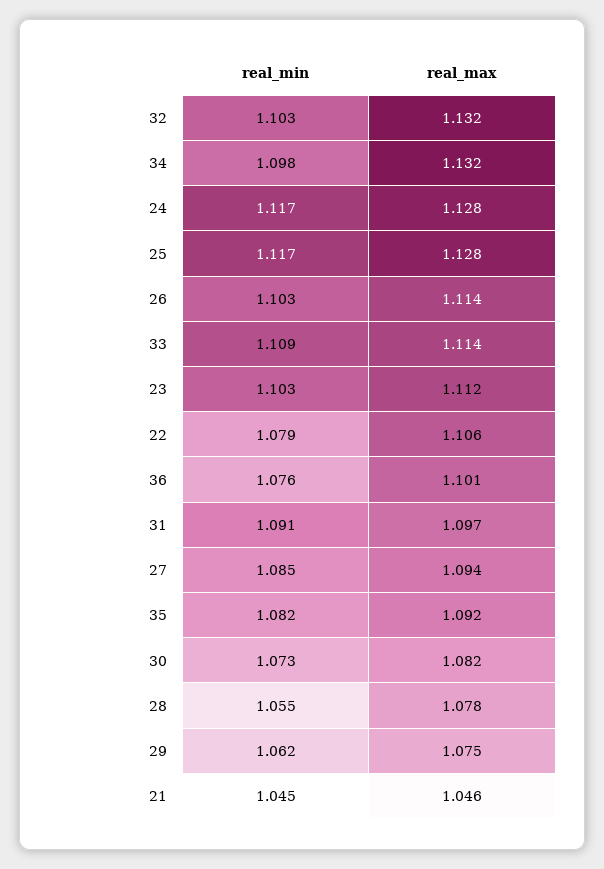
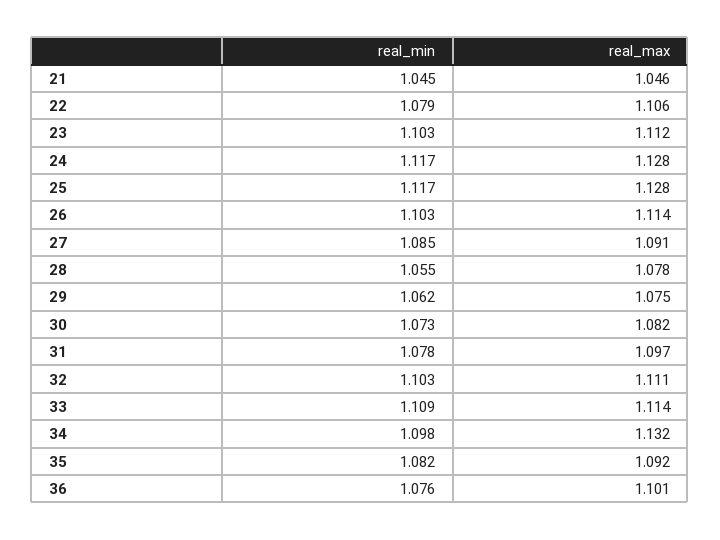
real_max, 32: 1.132 -> 1.111
real_min, 31: 1.091 -> 1.078
real_max, 27: 1.094 -> 1.091

